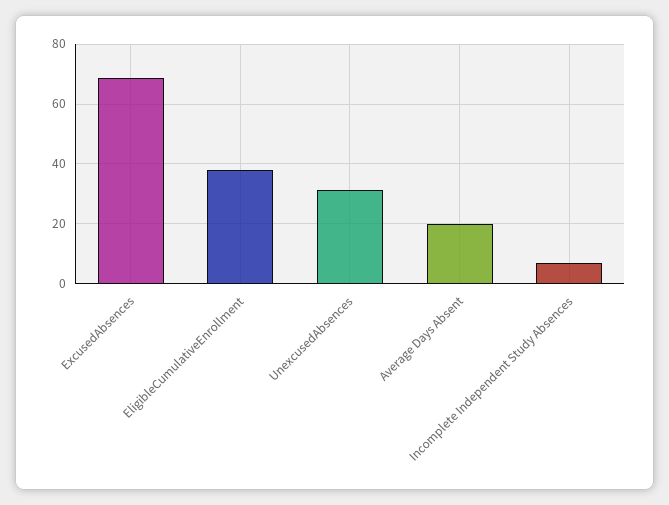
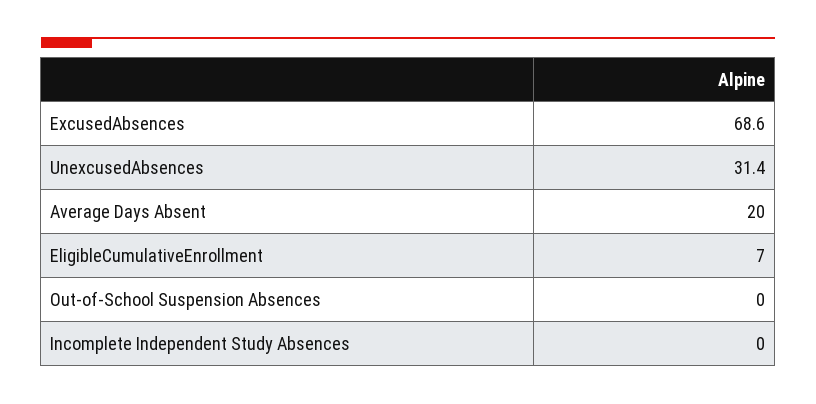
EligibleCumulativeEnrollment: 37.5 -> 7
Incomplete Independent Study Absences: 7.5 -> 0
Out-of-School Suspension Absences: none -> 0

